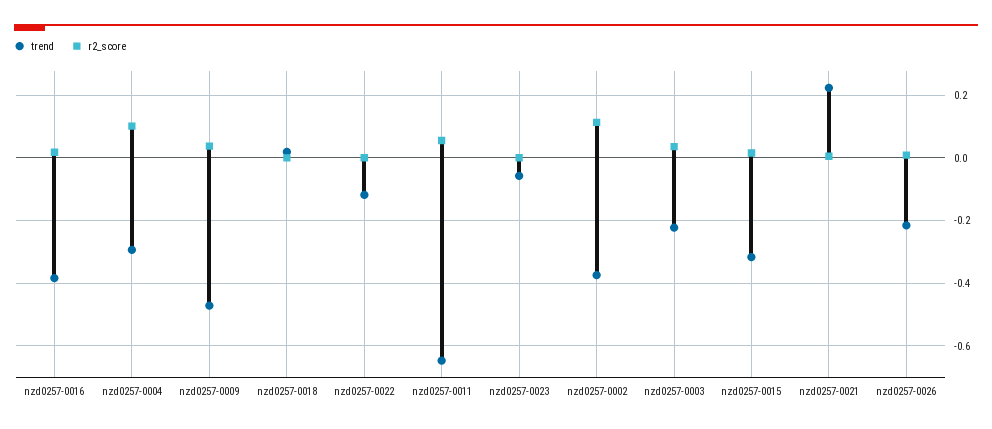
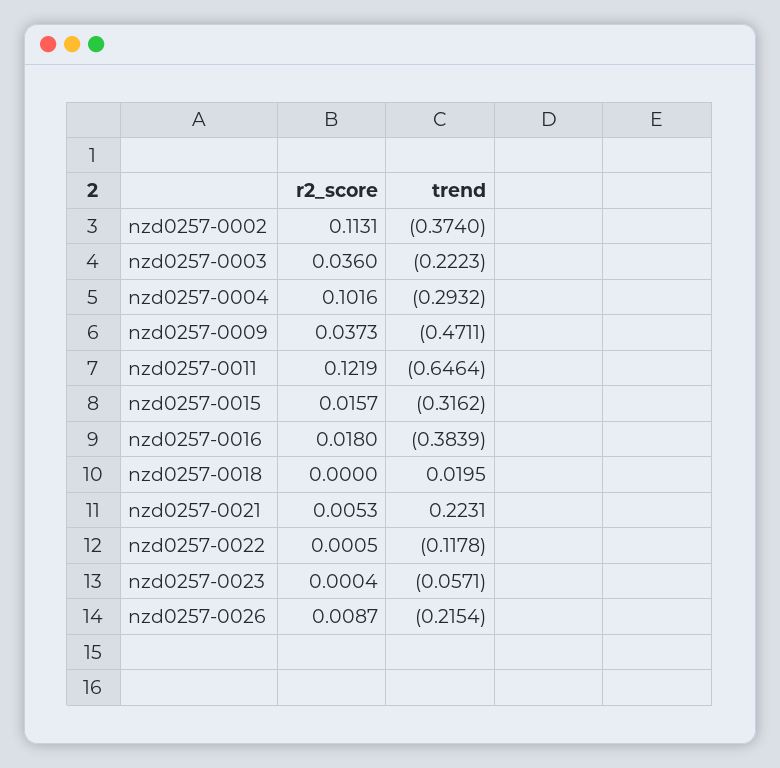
r2_score, nzd0257-0011: 0.06 -> 0.1219

